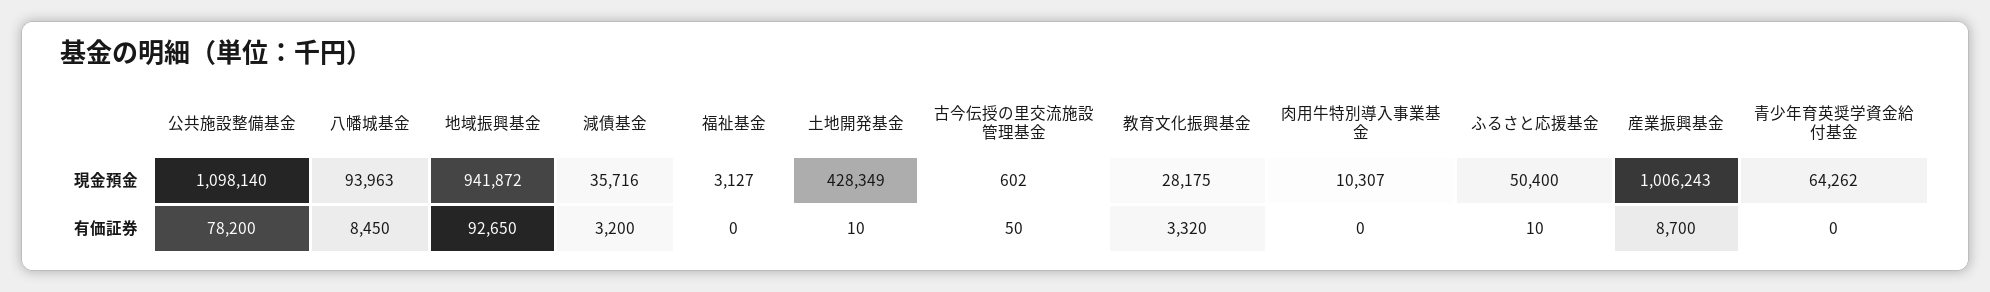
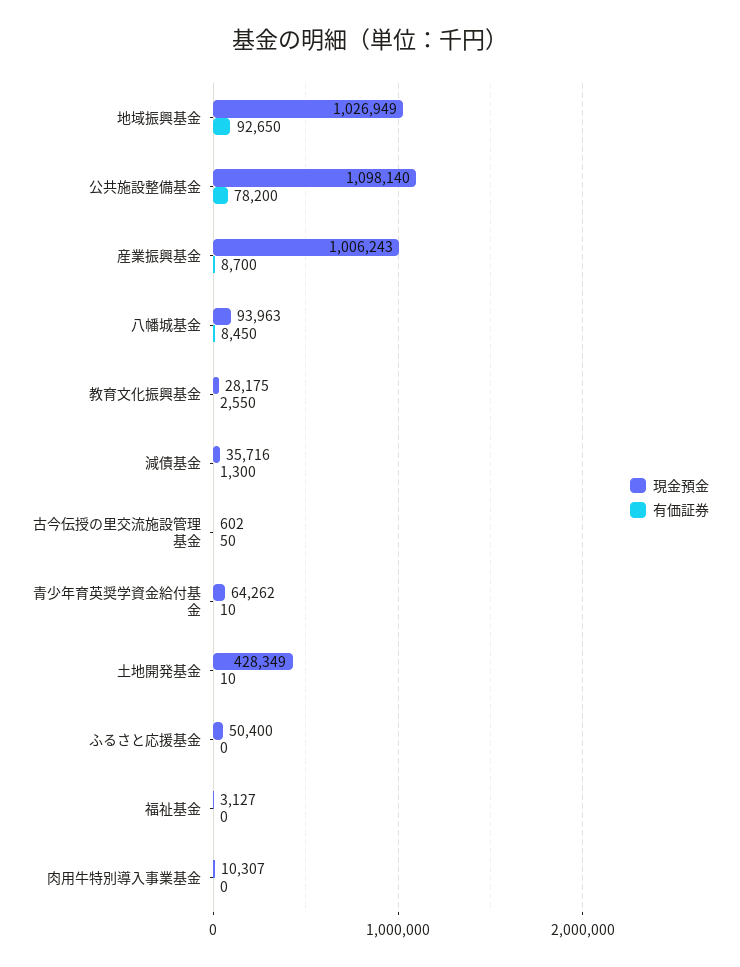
現金預金, 地域振興基金: 941872 -> 1026949
有価証券, 減債基金: 3200 -> 1300
有価証券, 教育文化振興基金: 3320 -> 2550
有価証券, ふるさと応援基金: 10 -> 0
有価証券, 青少年育英奨学資金給付基金: 0 -> 10

